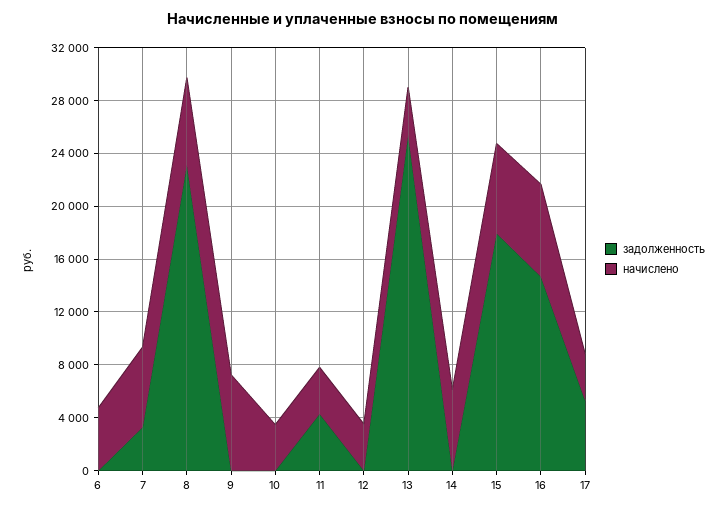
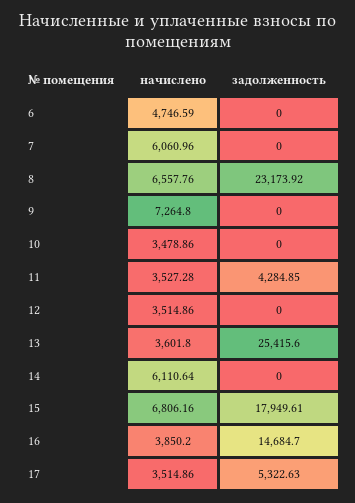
задолженность, 7: 3000 -> 0
начислено, 16: 7000 -> 3850.2

